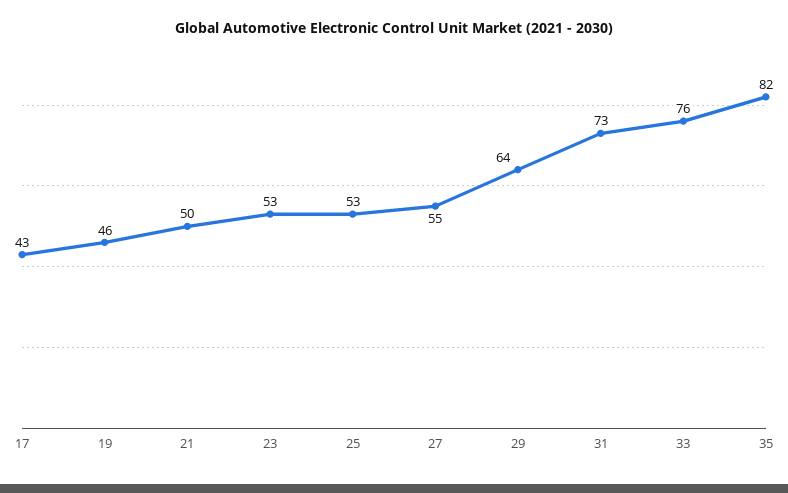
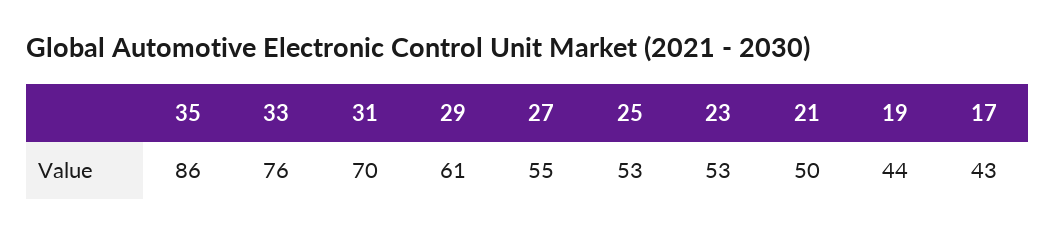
19: 46 -> 44
29: 64 -> 61
31: 73 -> 70
35: 82 -> 86

